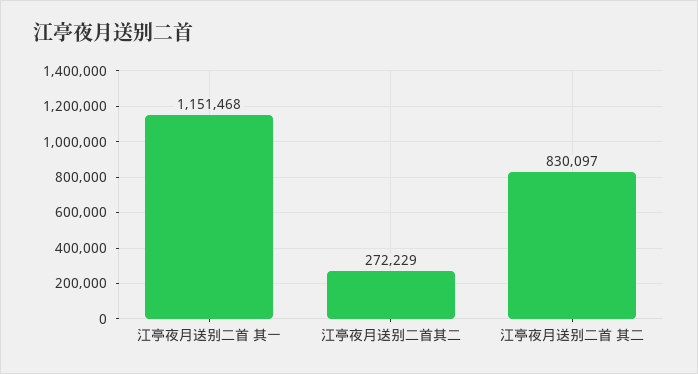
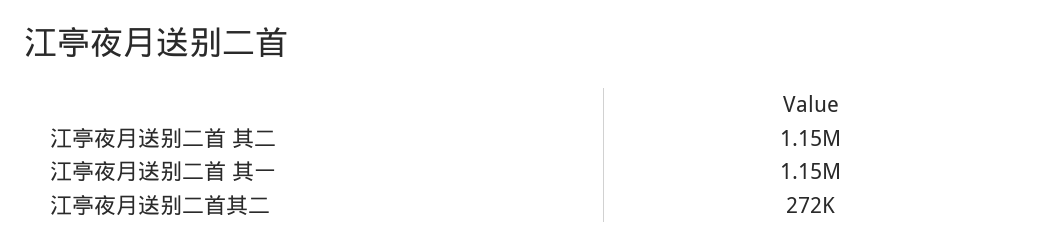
江亭夜月送别二首 其二: 830097 -> 1150000

